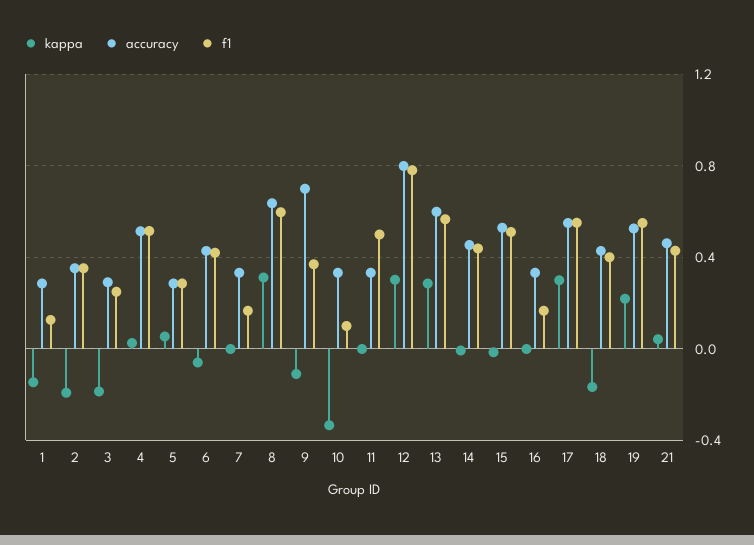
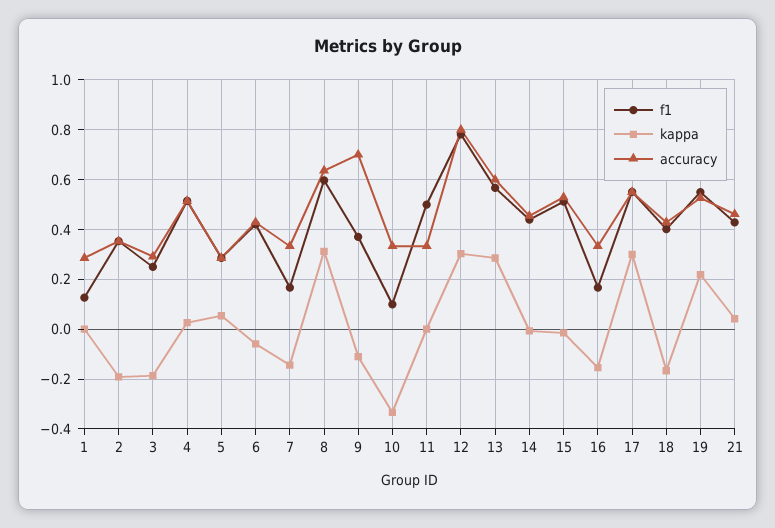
kappa, 1: -0.15 -> 0
kappa, 7: 0 -> -0.15
kappa, 16: 0 -> -0.15

